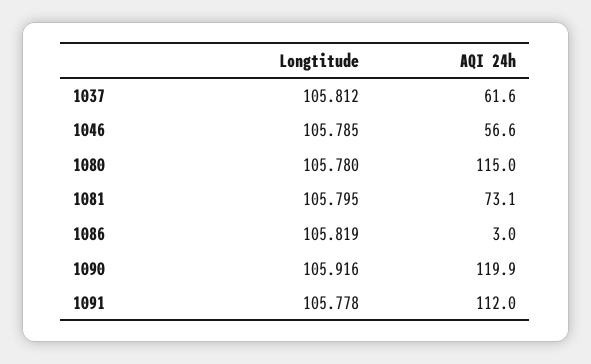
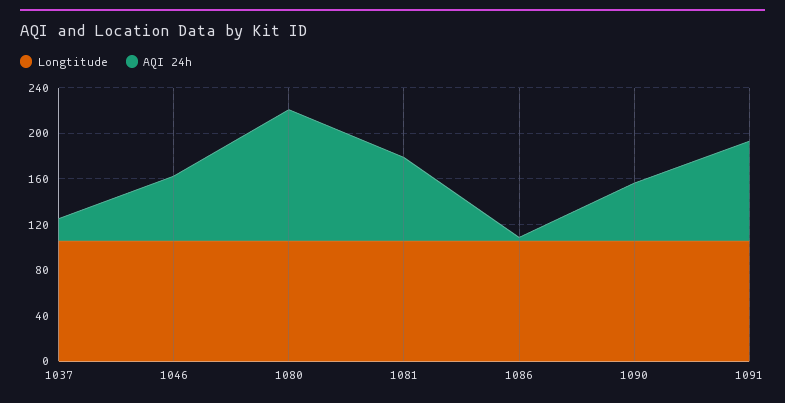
AQI 24h, 1037: 61.6 -> 20
AQI 24h, 1090: 119.9 -> 50
AQI 24h, 1091: 112 -> 90

